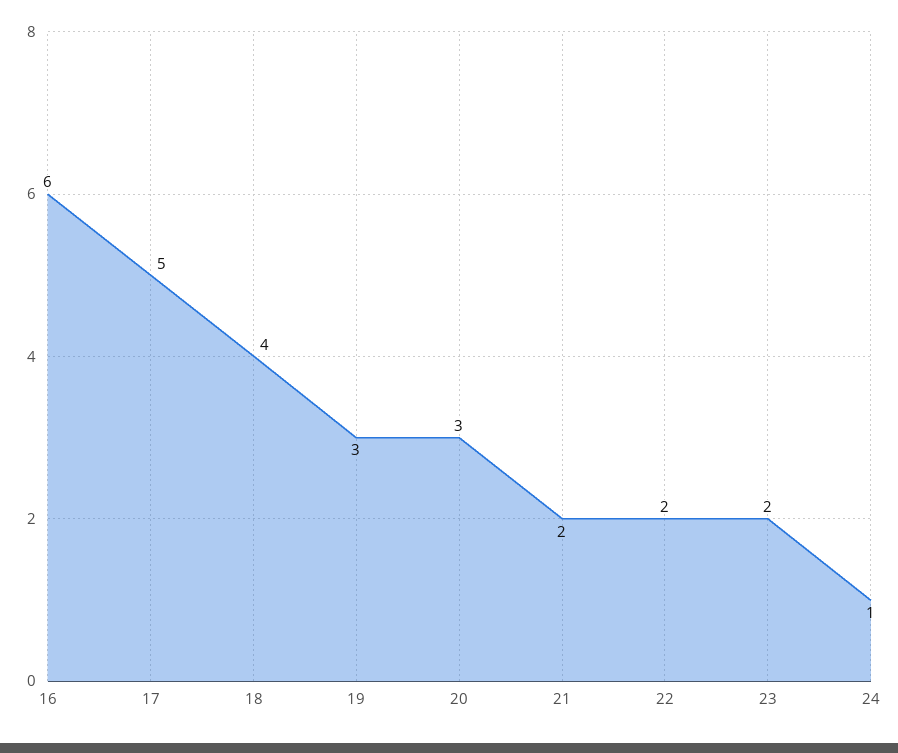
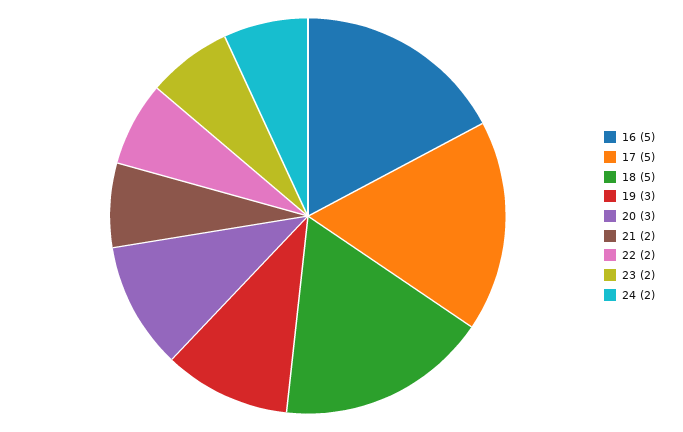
16: 6 -> 5
18: 4 -> 5
24: 1 -> 2

